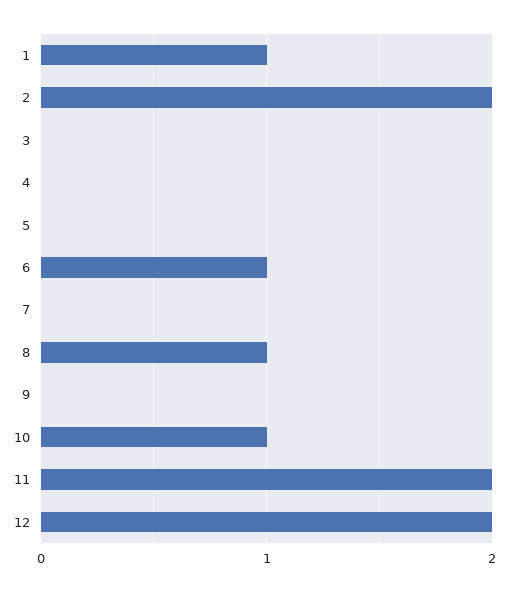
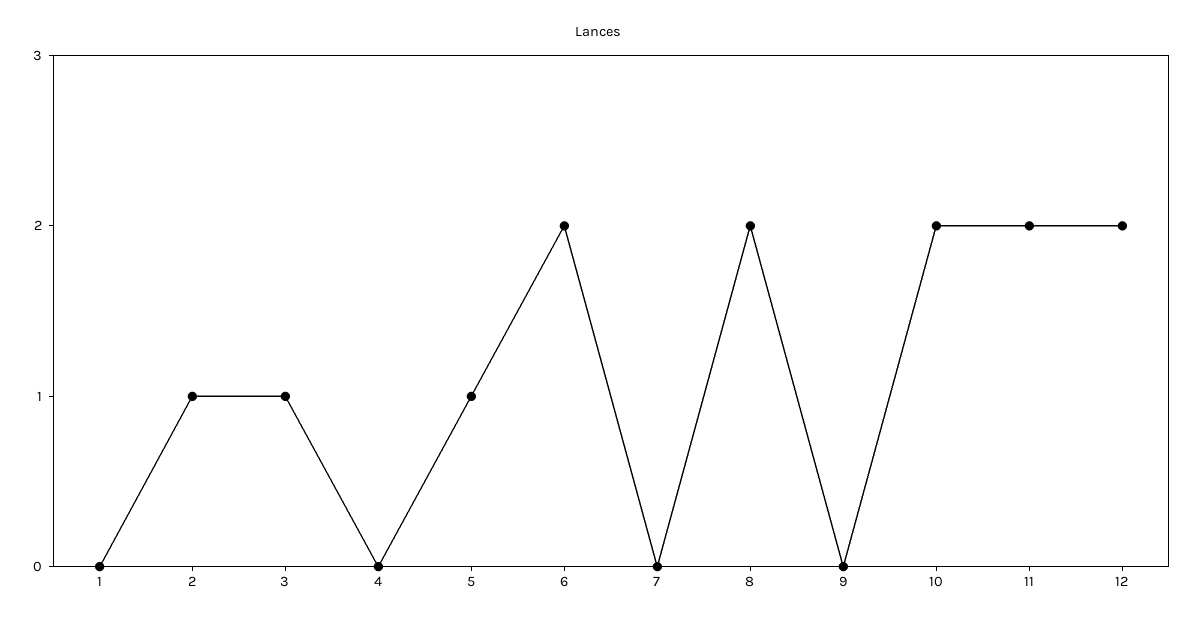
1: 1 -> 0
2: 2 -> 1
3: 0 -> 1
5: 0 -> 1
6: 1 -> 2
8: 1 -> 2
10: 1 -> 2

